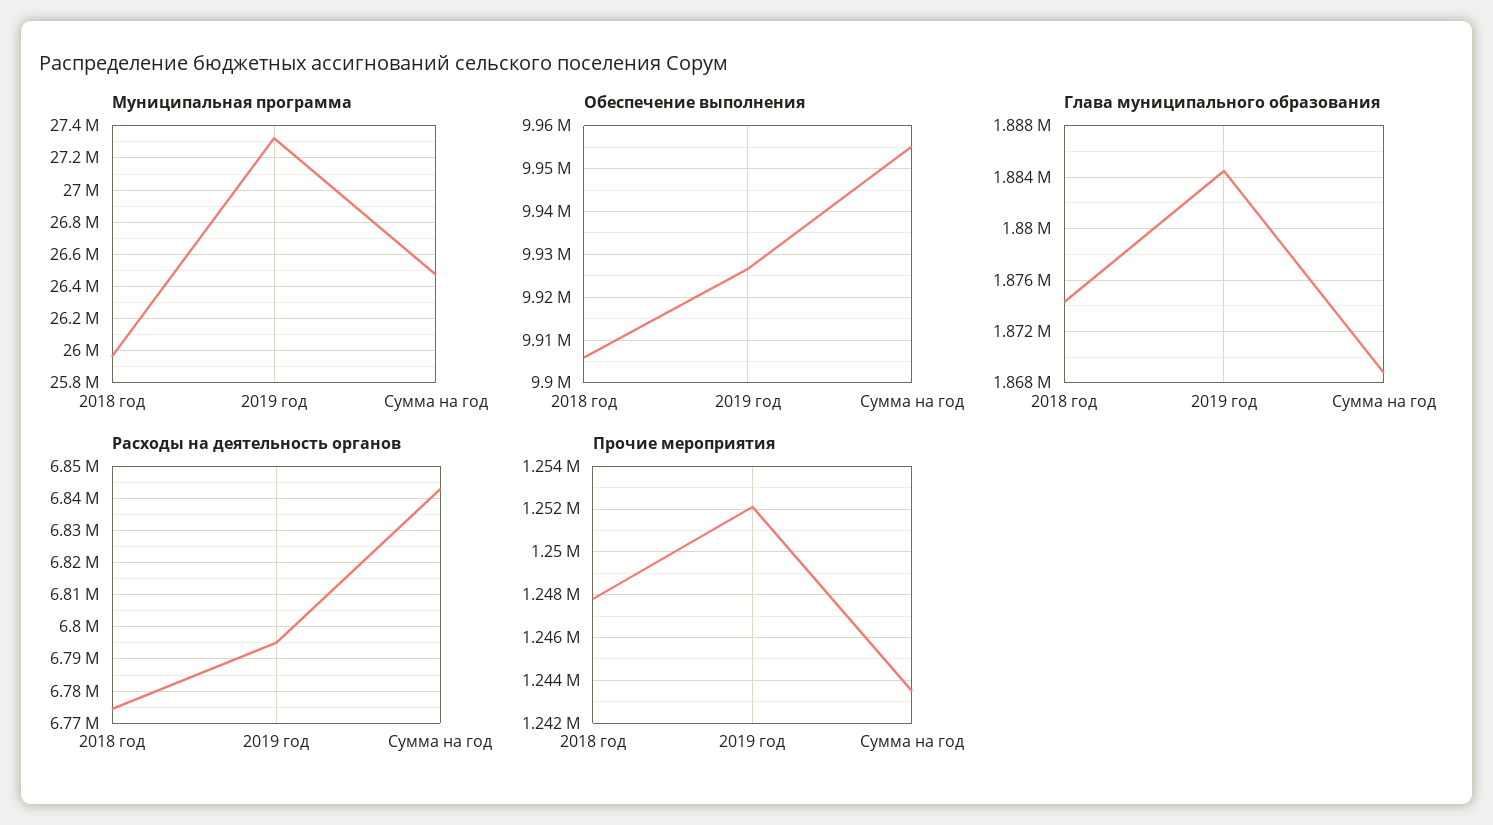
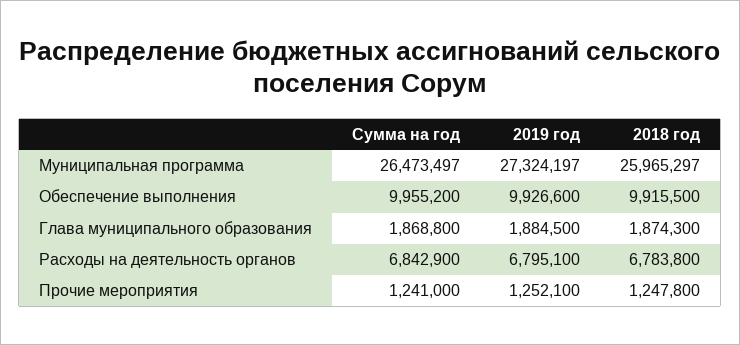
Обеспечение выполнения, 2018 год: 9906000 -> 9915500
Расходы на деятельность органов, 2018 год: 6774000 -> 6783800
Прочие мероприятия, Сумма на год: 1243500 -> 1241000

